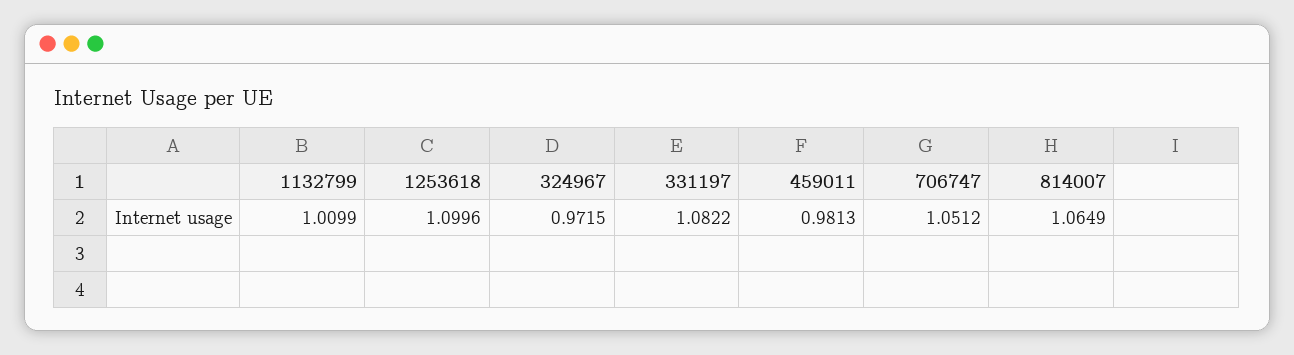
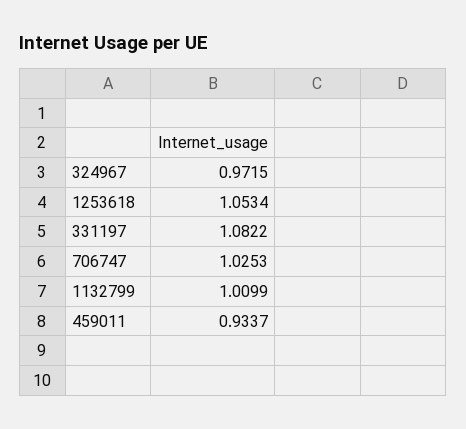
1253618: 1.0996 -> 1.0534
459011: 0.9813 -> 0.9337
706747: 1.0512 -> 1.0253
814007: 1.0649 -> none

